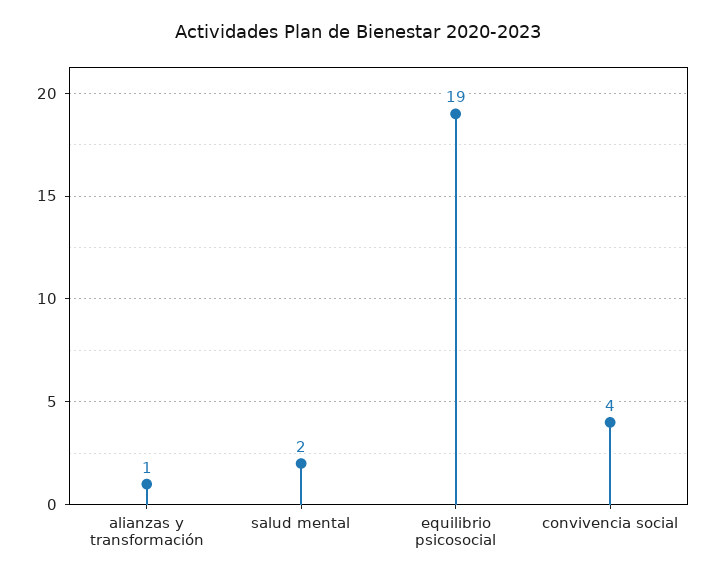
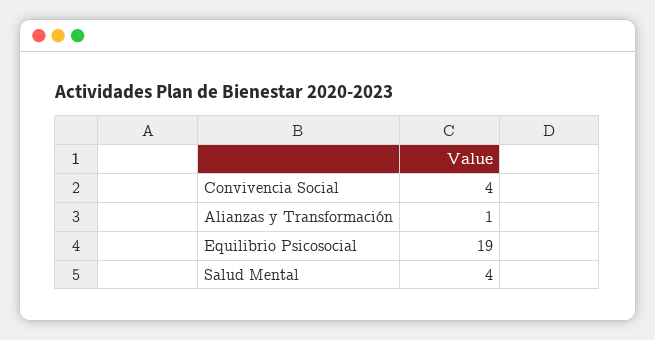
salud mental: 2 -> 4

